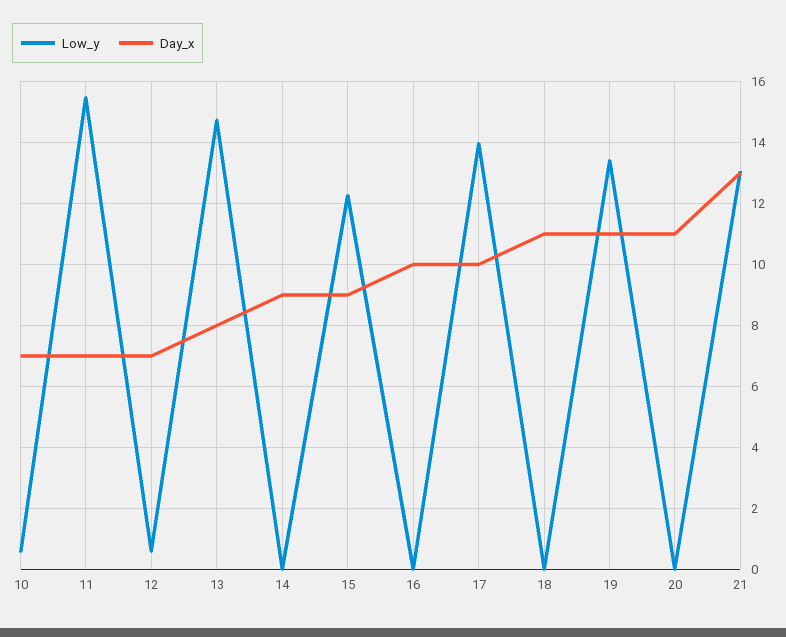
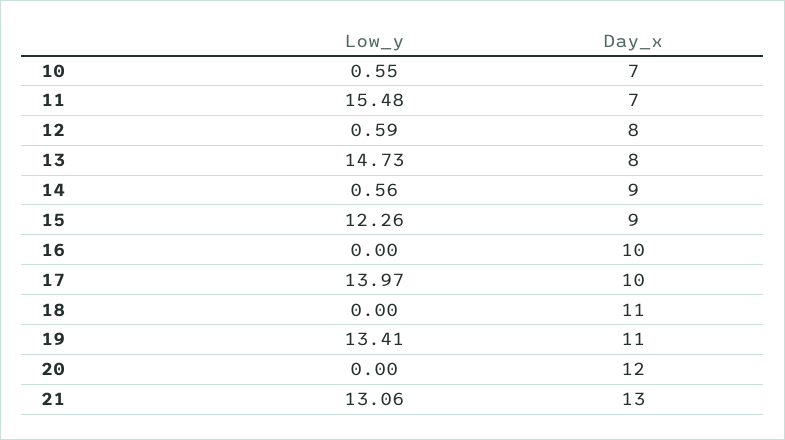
Day_x, 12: 7 -> 8
Low_y, 14: 0 -> 0.56
Day_x, 20: 11 -> 12

